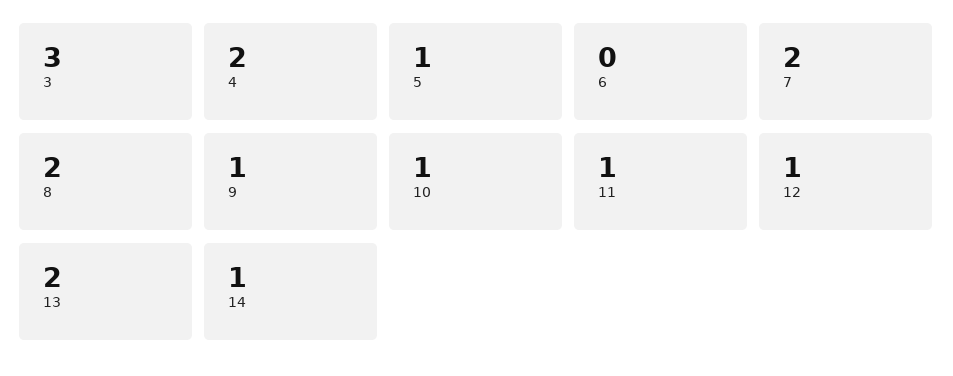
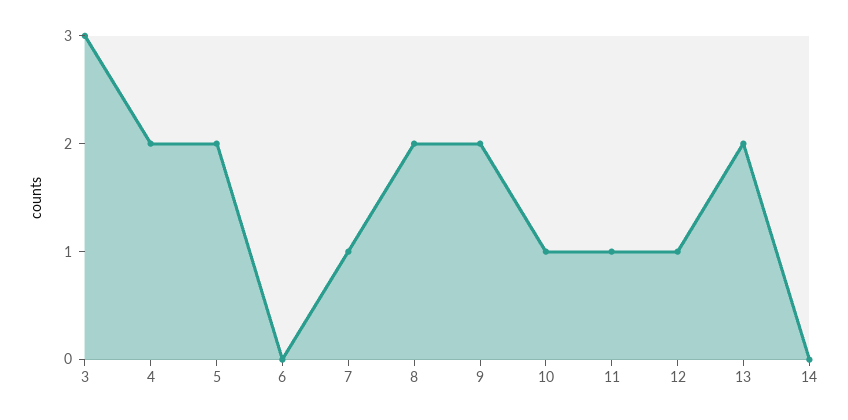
5: 1 -> 2
7: 2 -> 1
9: 1 -> 2
14: 1 -> 0

